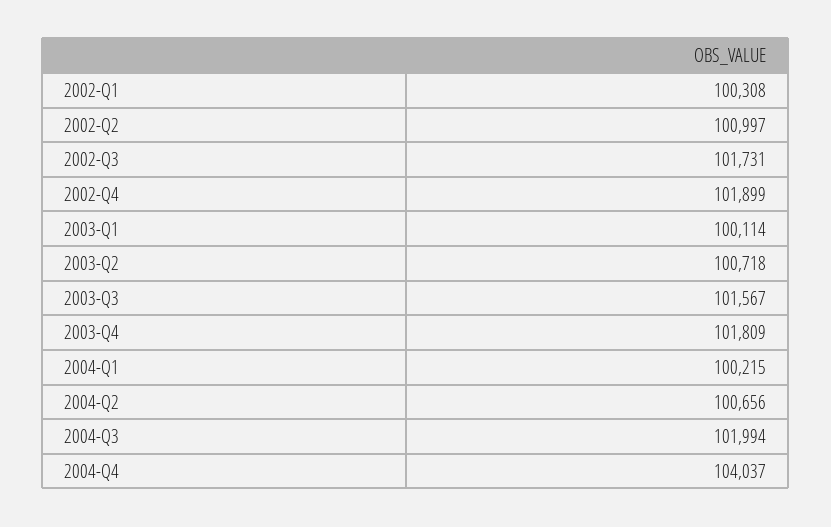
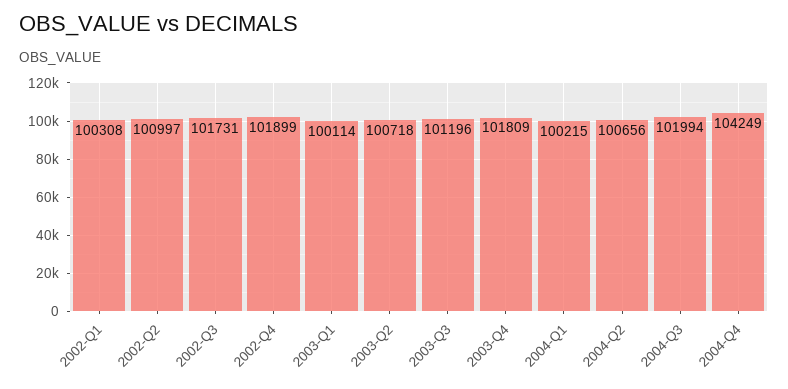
2003-Q3: 101567 -> 101196
2004-Q4: 104037 -> 104249

